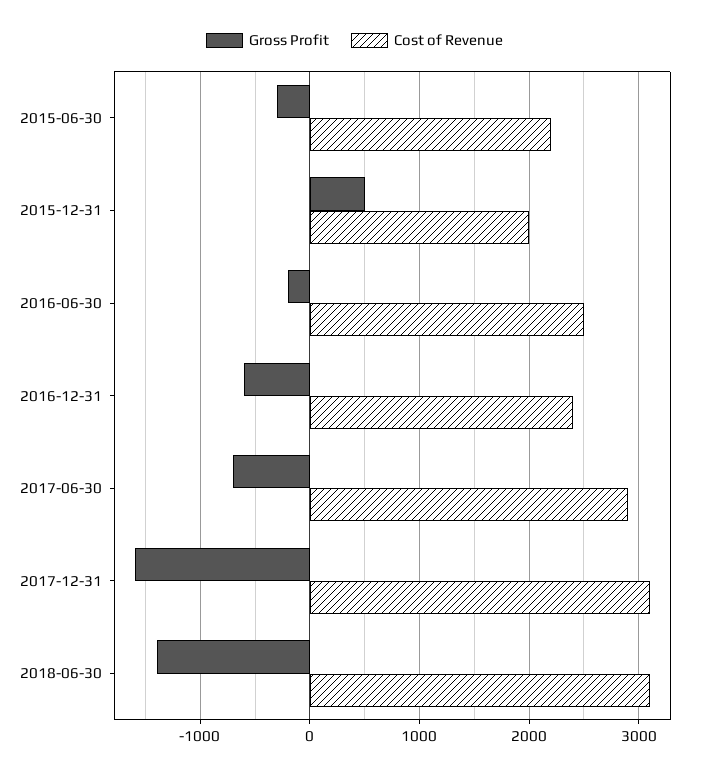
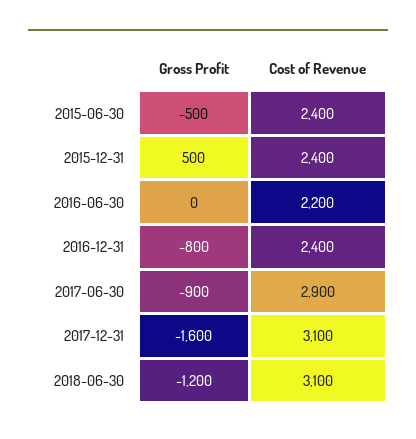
Gross Profit, 2015-06-30: -300 -> -500
Cost of Revenue, 2015-06-30: 2200 -> 2400
Cost of Revenue, 2015-12-31: 2000 -> 2400
Gross Profit, 2016-06-30: -200 -> 0
Cost of Revenue, 2016-06-30: 2500 -> 2200
Gross Profit, 2016-12-31: -600 -> -800
Gross Profit, 2017-06-30: -700 -> -900
Gross Profit, 2018-06-30: -1400 -> -1200

